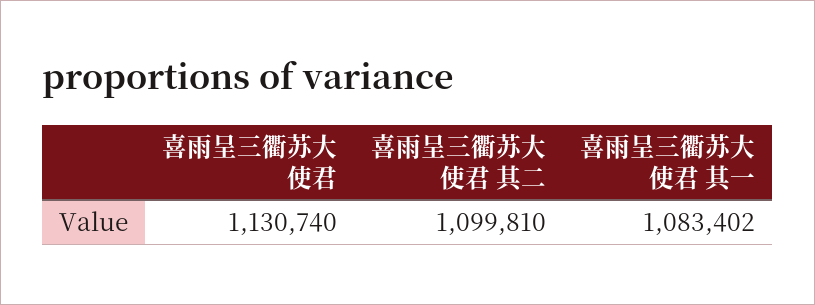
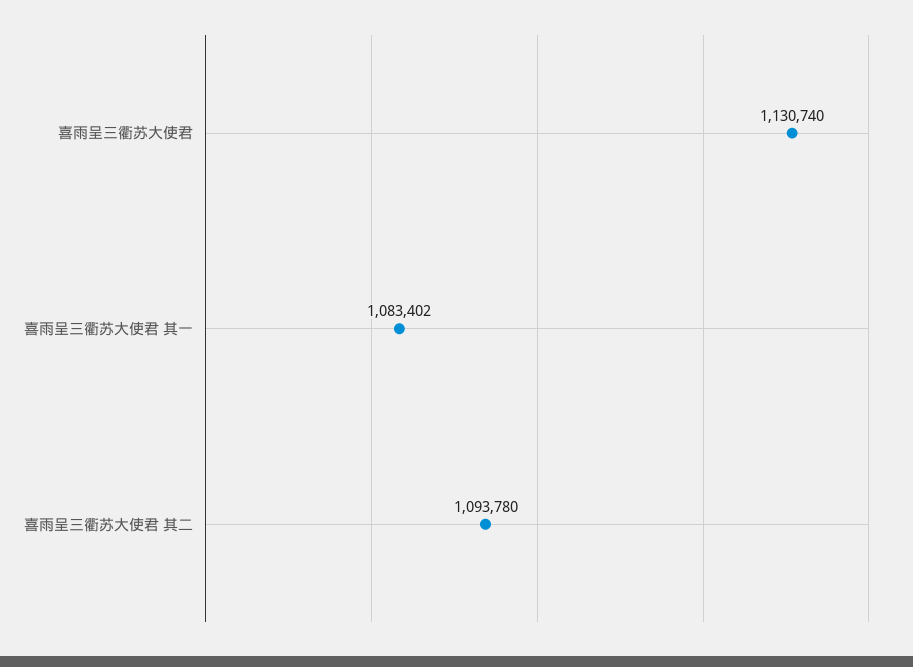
喜雨呈三衢苏大使君 其二: 1099810 -> 1093780

